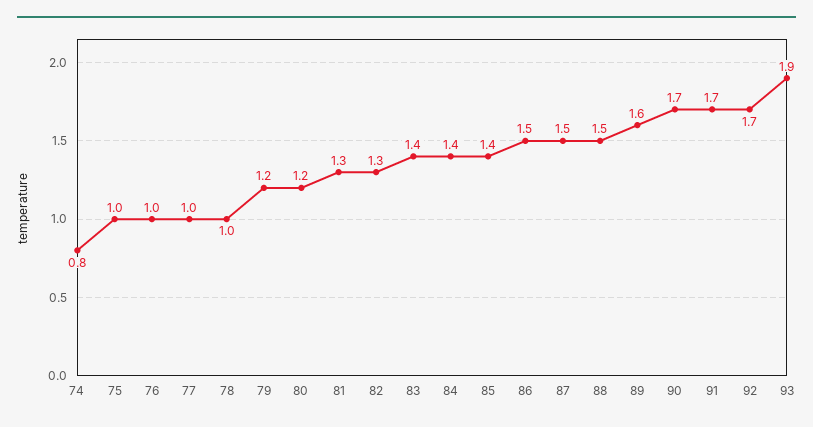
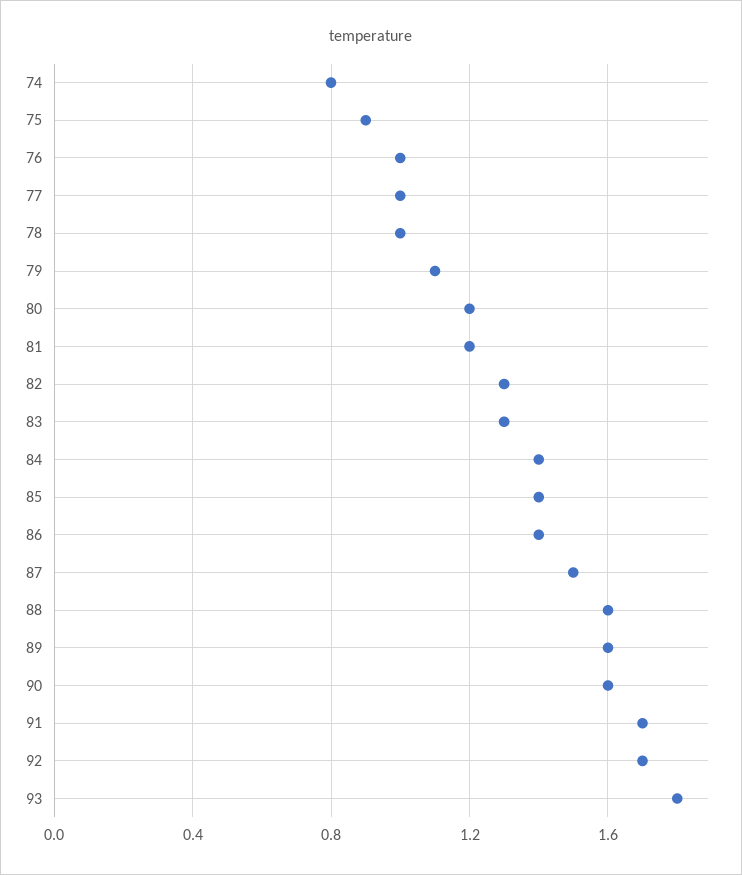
75: 1 -> 0.9
79: 1.2 -> 1.1
81: 1.3 -> 1.2
83: 1.4 -> 1.3
86: 1.5 -> 1.4
88: 1.5 -> 1.6
90: 1.7 -> 1.6
93: 1.9 -> 1.8

